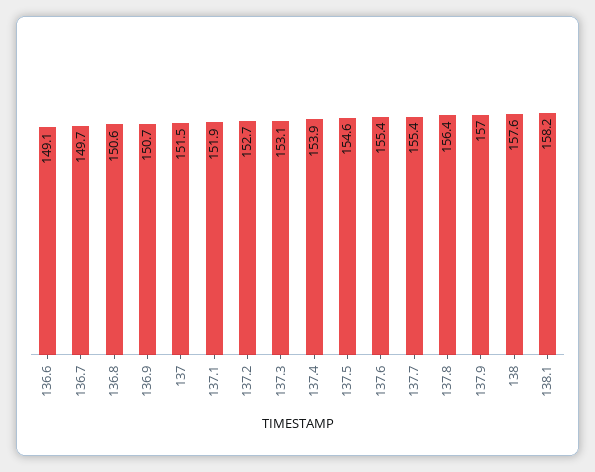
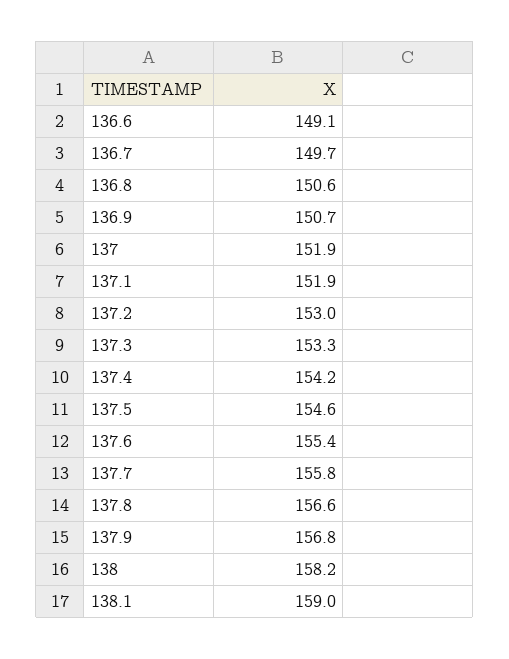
137: 151.5 -> 151.9
137.2: 152.7 -> 153
137.3: 153.1 -> 153.3
137.4: 153.9 -> 154.2
137.7: 155.4 -> 155.8
137.8: 156.4 -> 156.6
137.9: 157 -> 156.8
138: 157.6 -> 158.2
138.1: 158.2 -> 159

